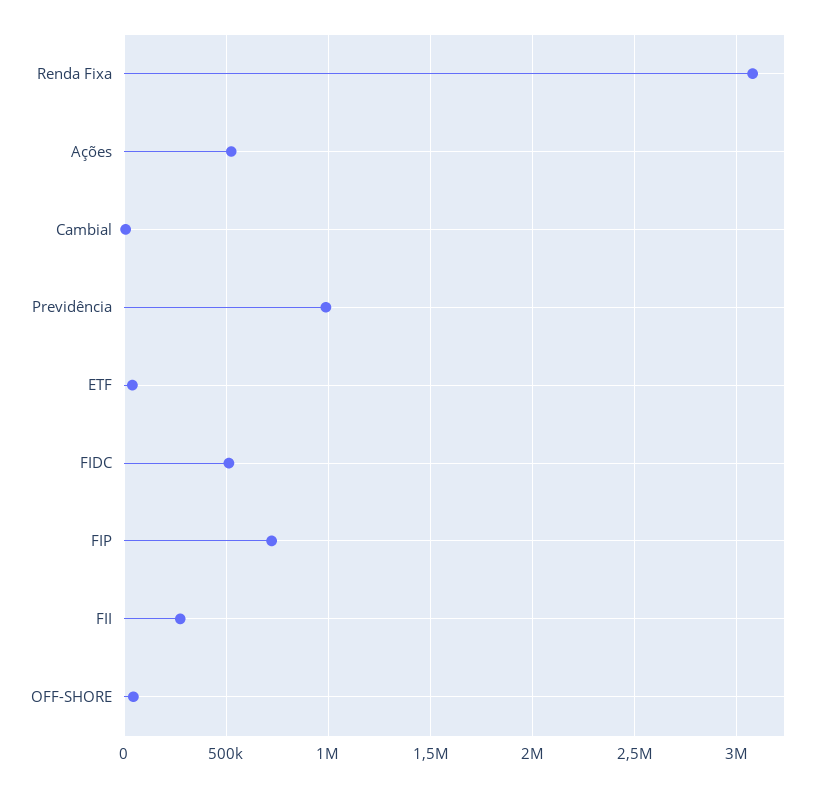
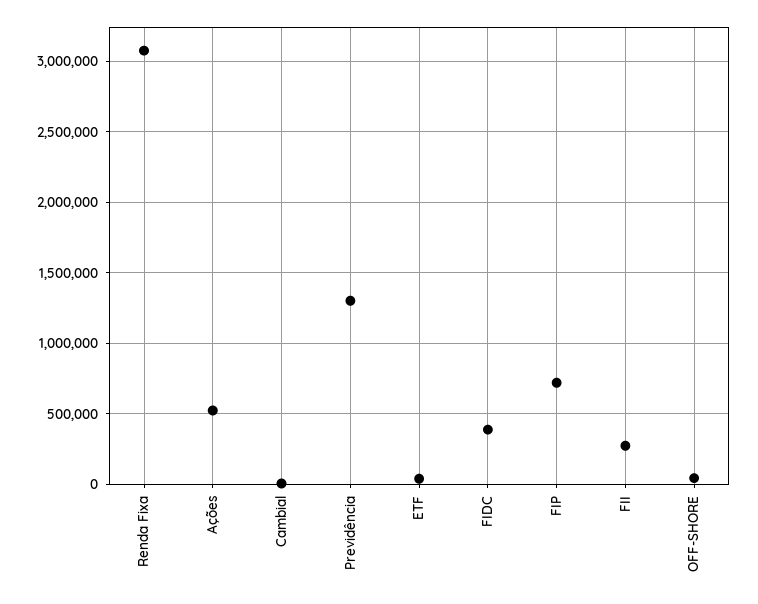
Previdência: 1000000 -> 1300000
FIDC: 500000 -> 400000

